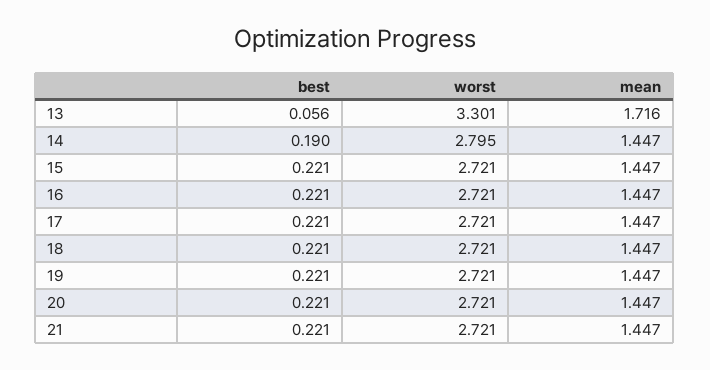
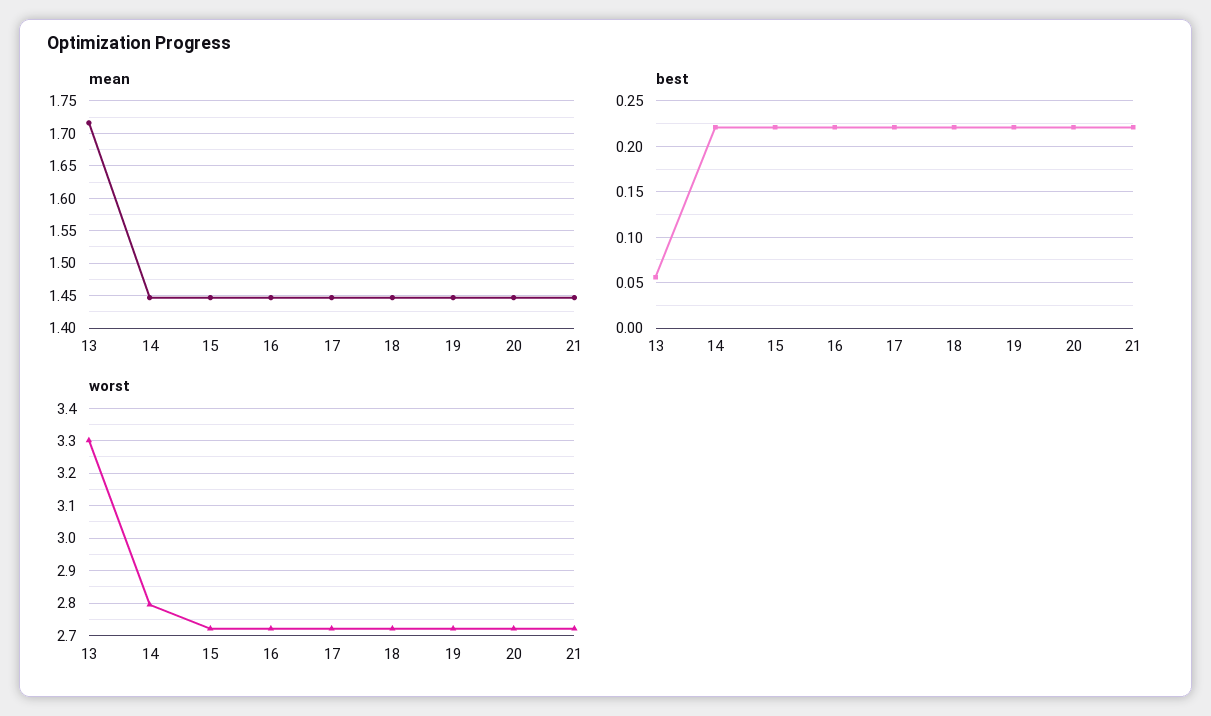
best, 14: 0.19 -> 0.22

